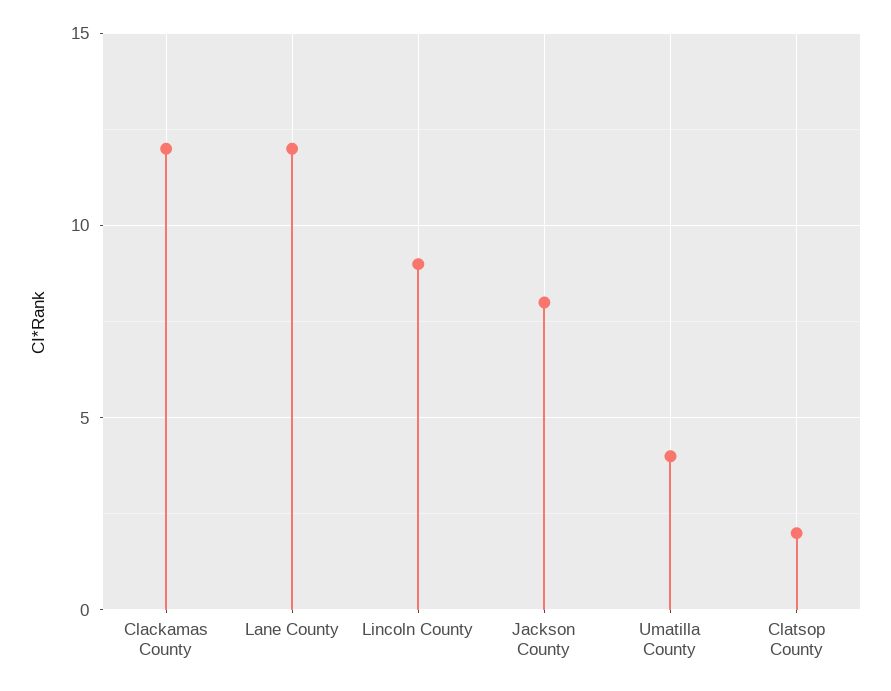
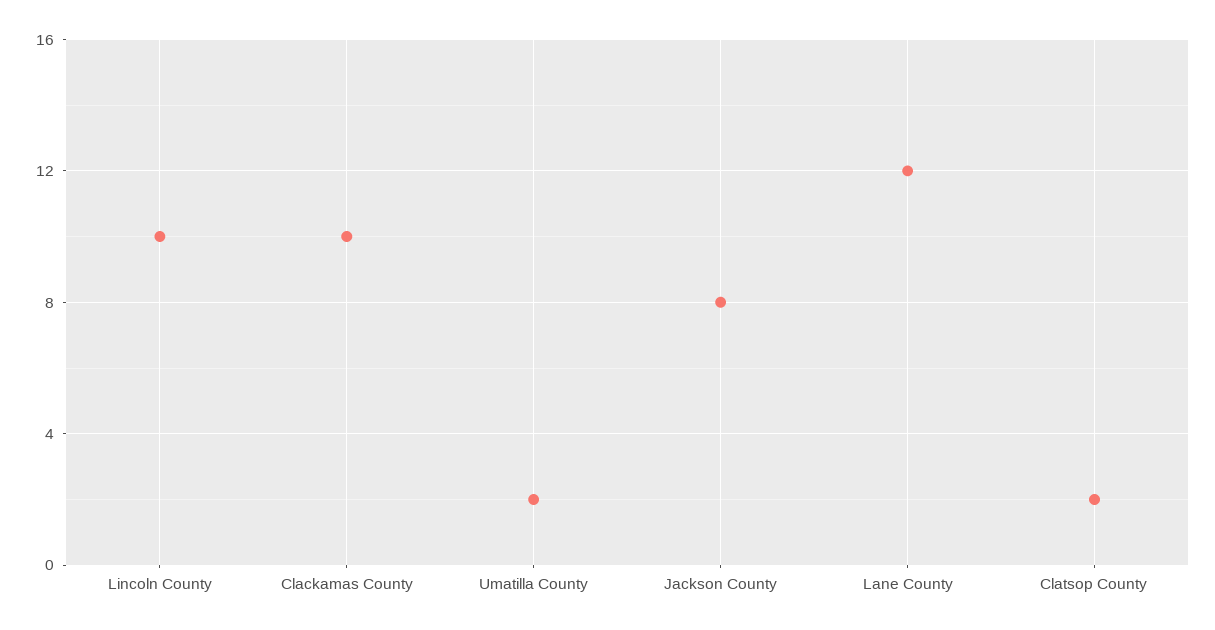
Clackamas County: 12 -> 10
Lincoln County: 9 -> 10
Umatilla County: 4 -> 2

